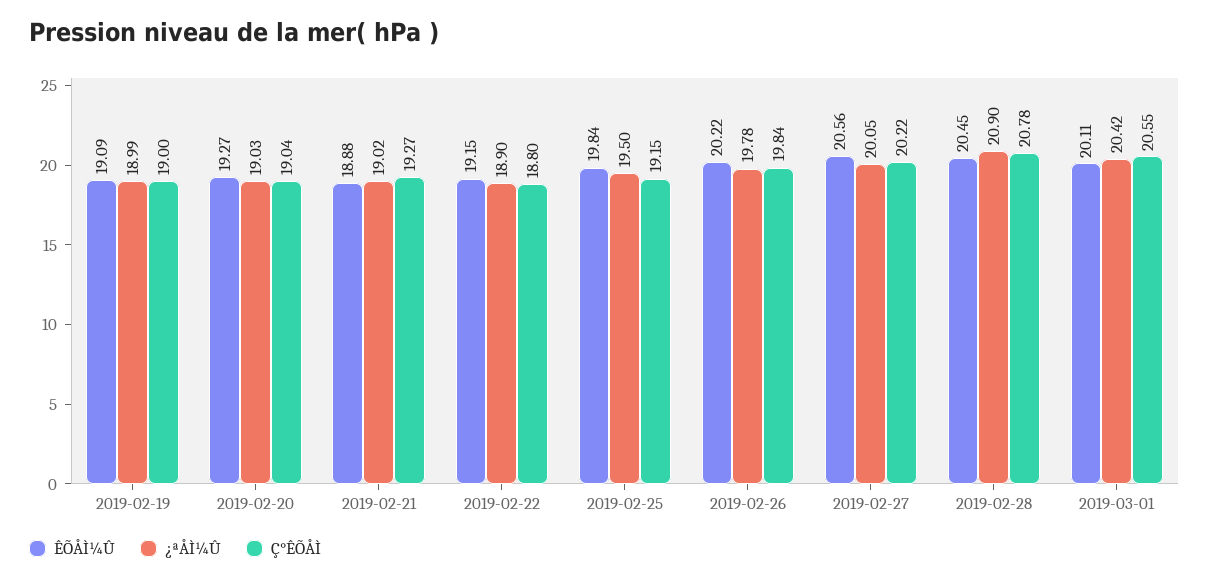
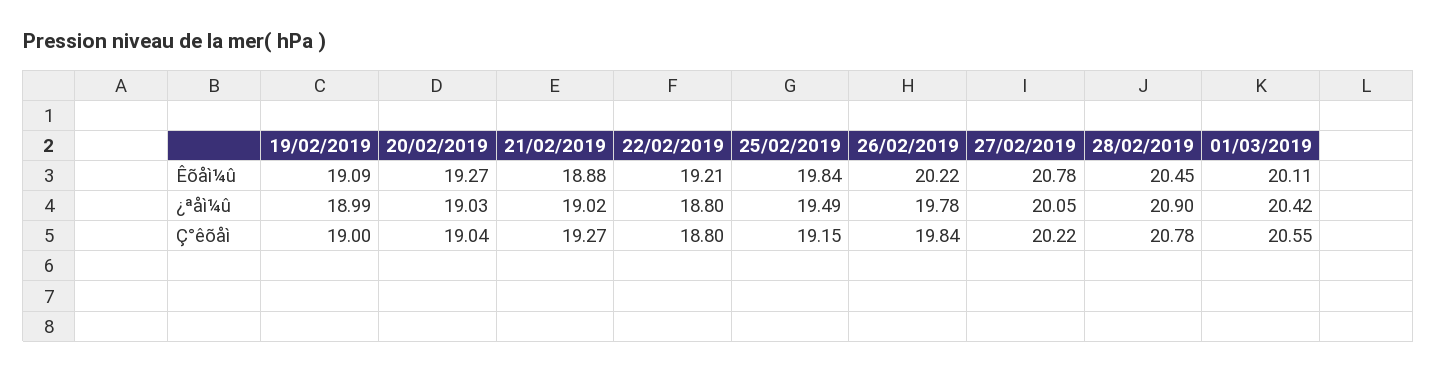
ÊÕÅÌ¼Û, 2019-02-22: 19.15 -> 19.21
¿ªÅÌ¼Û, 2019-02-22: 18.9 -> 18.8
¿ªÅÌ¼Û, 2019-02-25: 19.5 -> 19.49
ÊÕÅÌ¼Û, 2019-02-27: 20.56 -> 20.78

